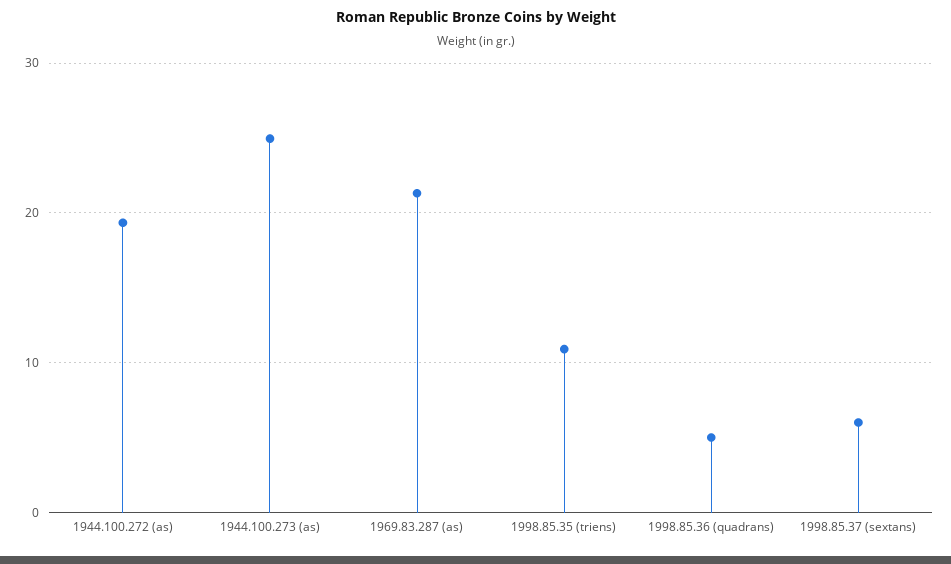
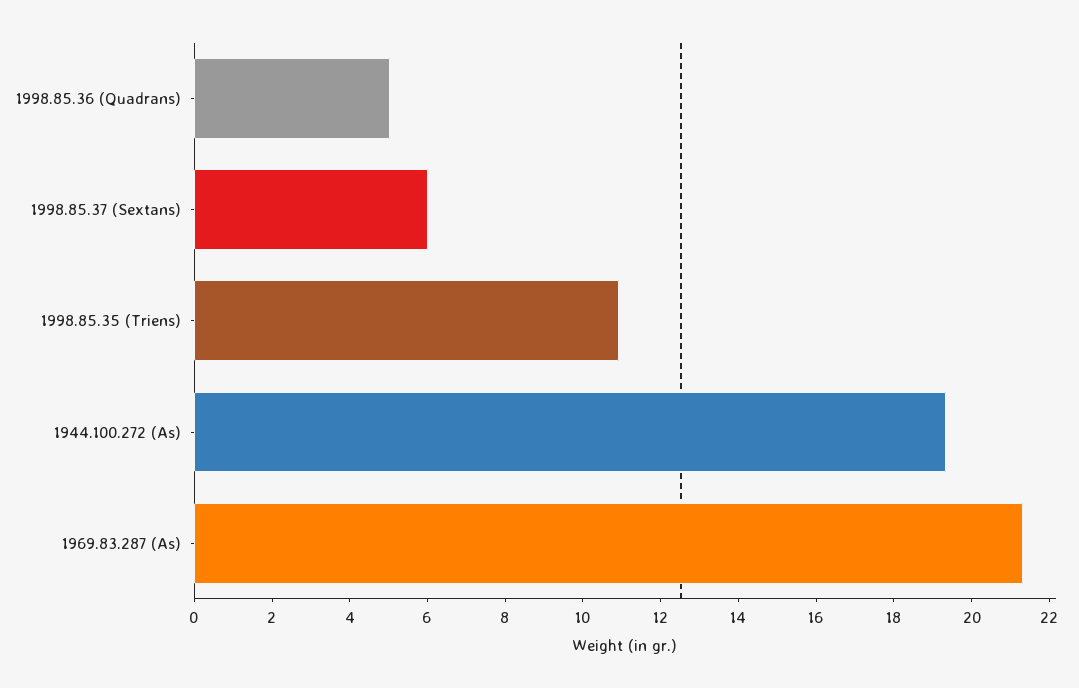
1944.100.273 (as): 25 -> none

